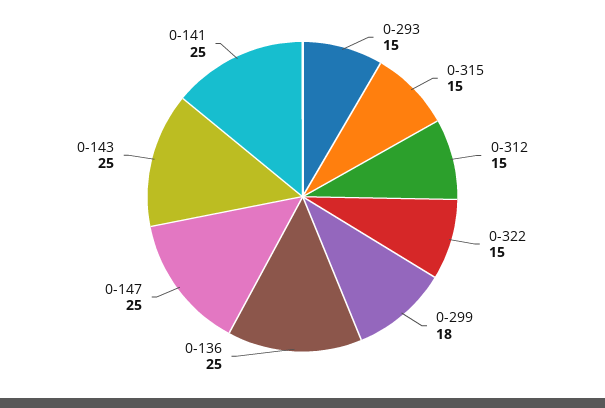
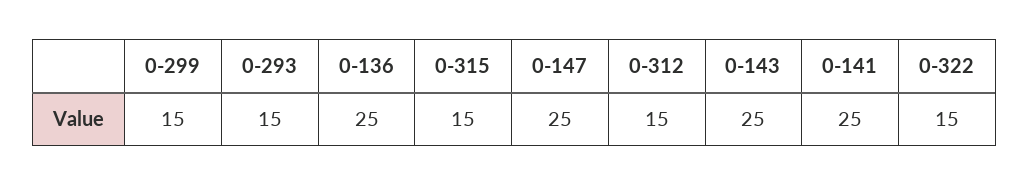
0-299: 18 -> 15

